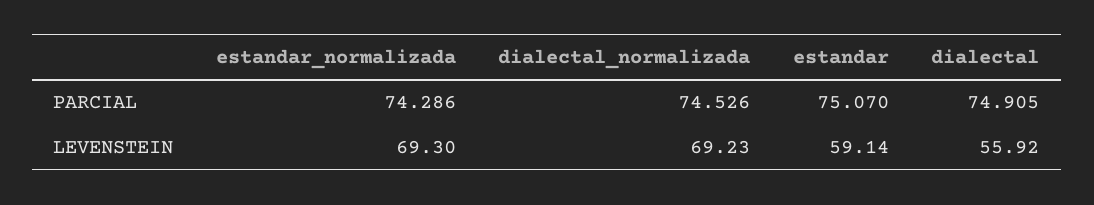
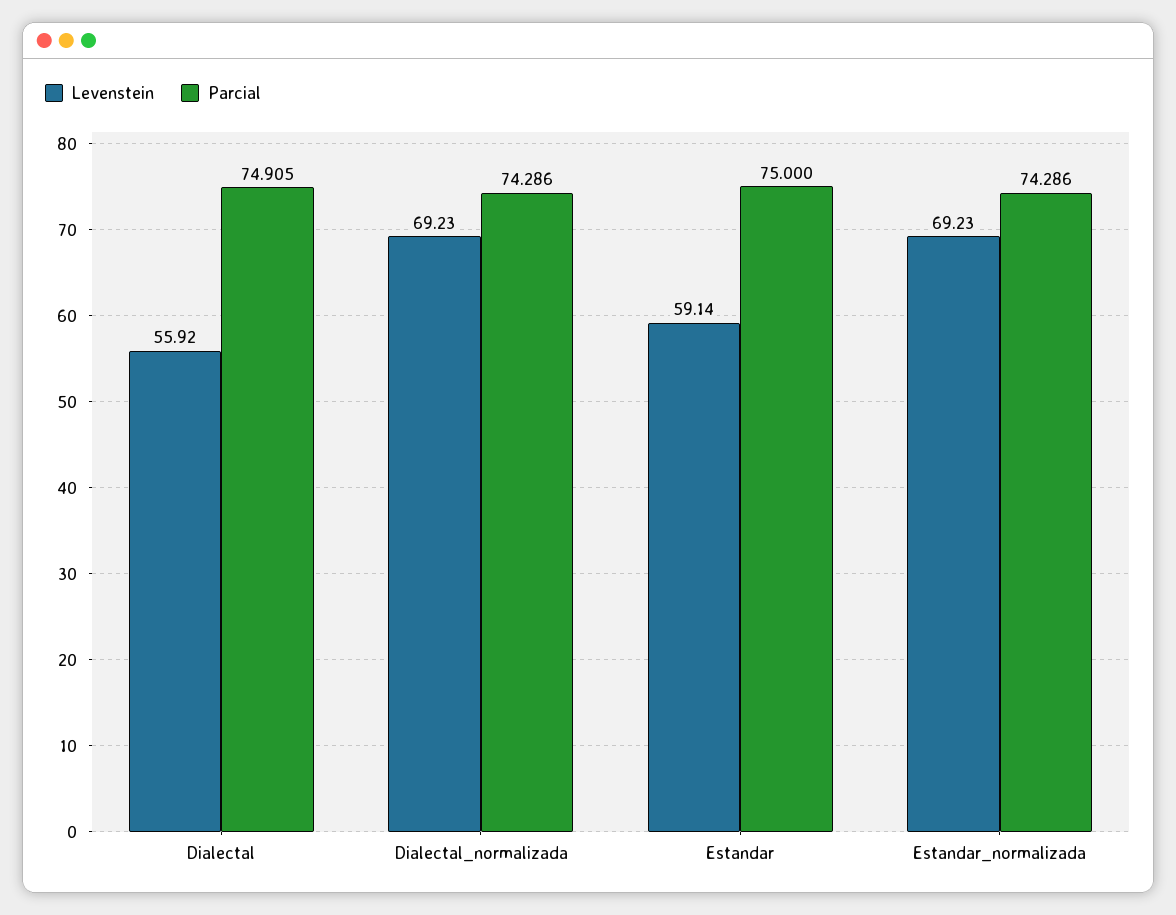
PARCIAL, dialectal_normalizada: 74.526 -> 74.286
PARCIAL, estandar: 75.07 -> 75
LEVENSTEIN, estandar_normalizada: 69.3 -> 69.23

